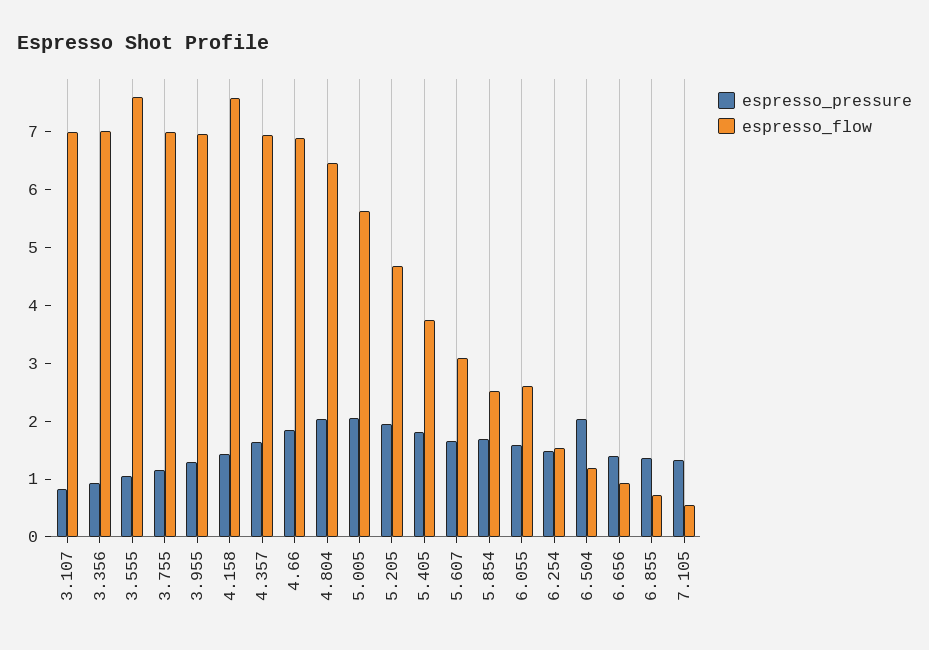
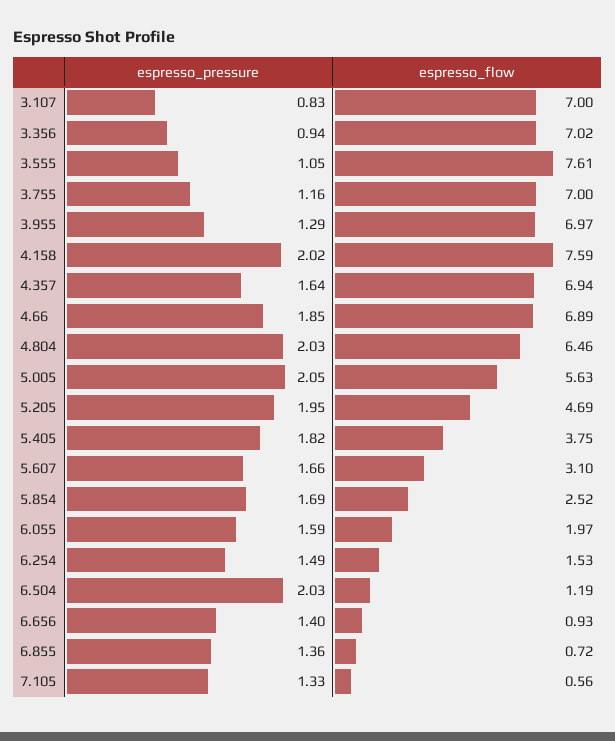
espresso_pressure, 4.158: 1.4 -> 2.02
espresso_flow, 6.055: 2.6 -> 1.97

